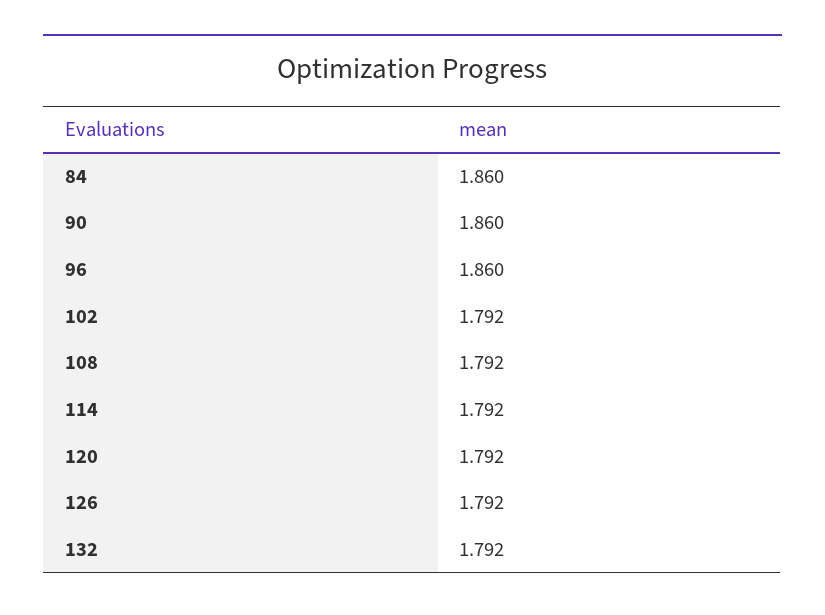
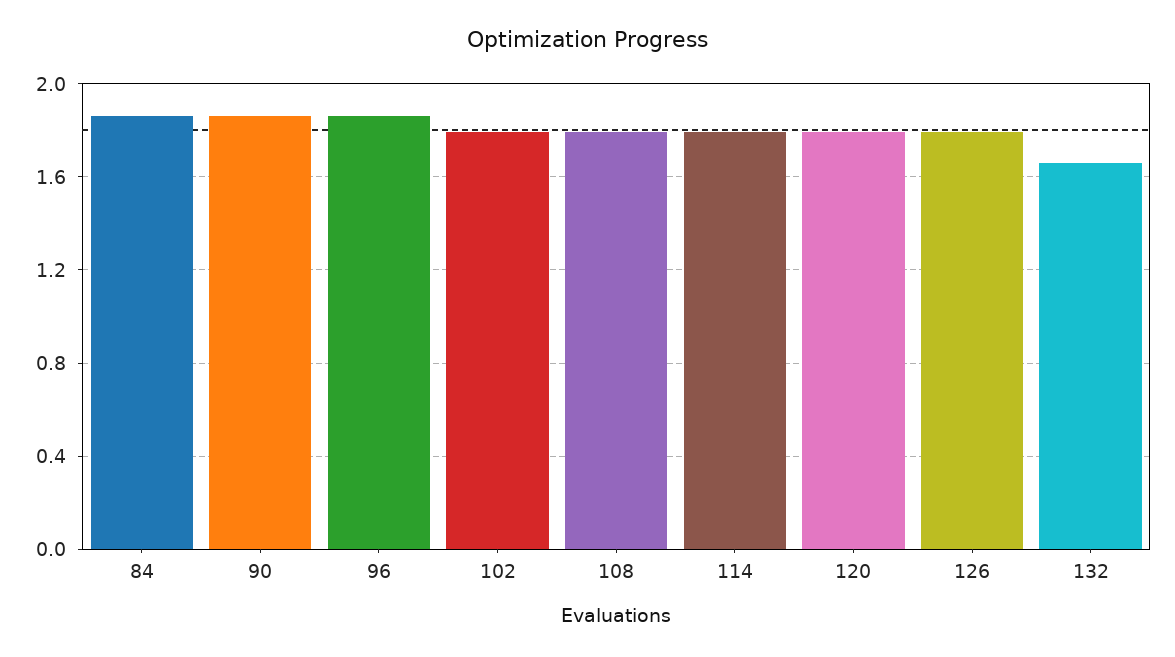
132: 1.792 -> 1.65

